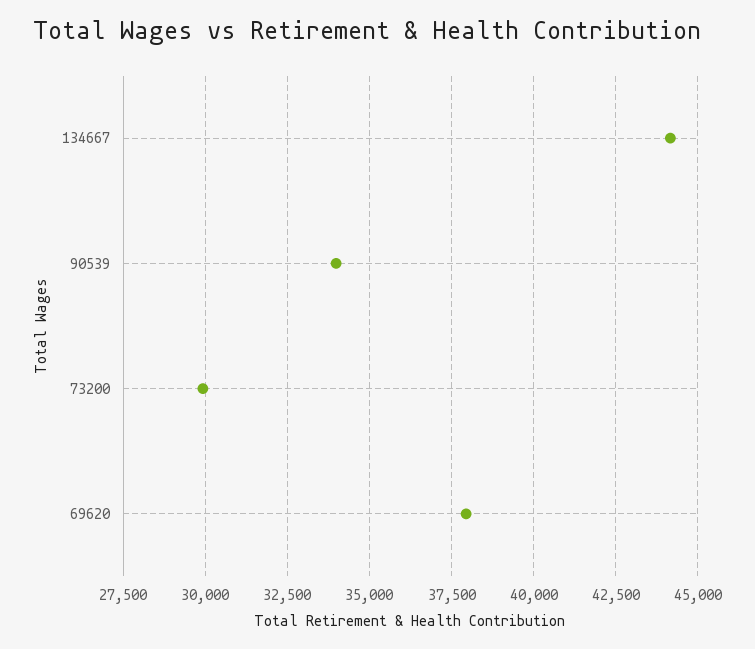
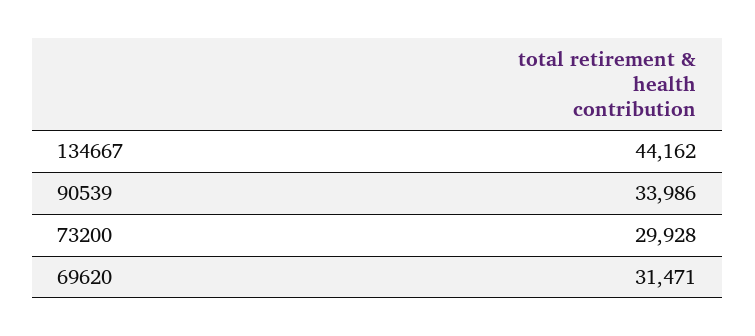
69620: 38000 -> 31471

